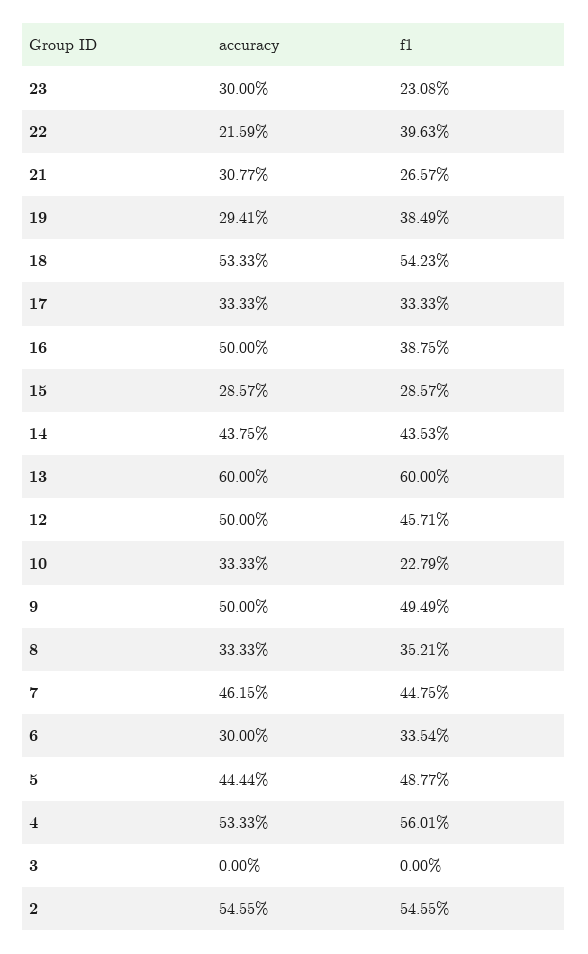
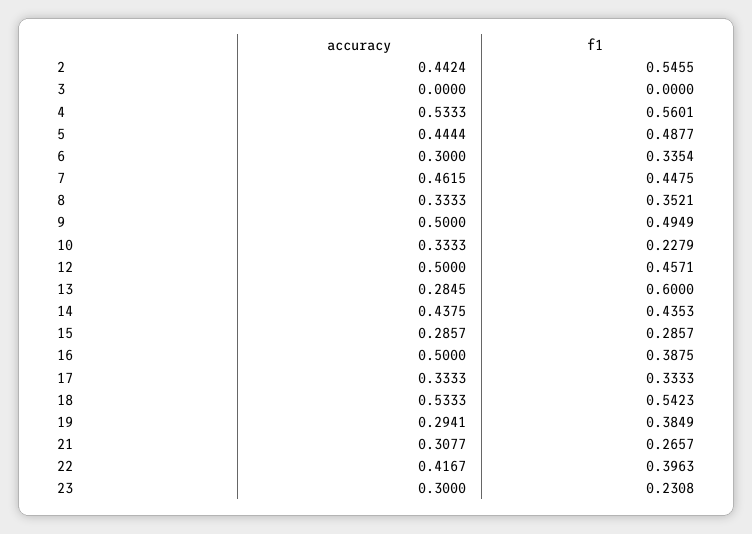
accuracy, 22: 0.2159 -> 0.4167
accuracy, 13: 0.6 -> 0.2845
accuracy, 2: 0.5455 -> 0.4424

